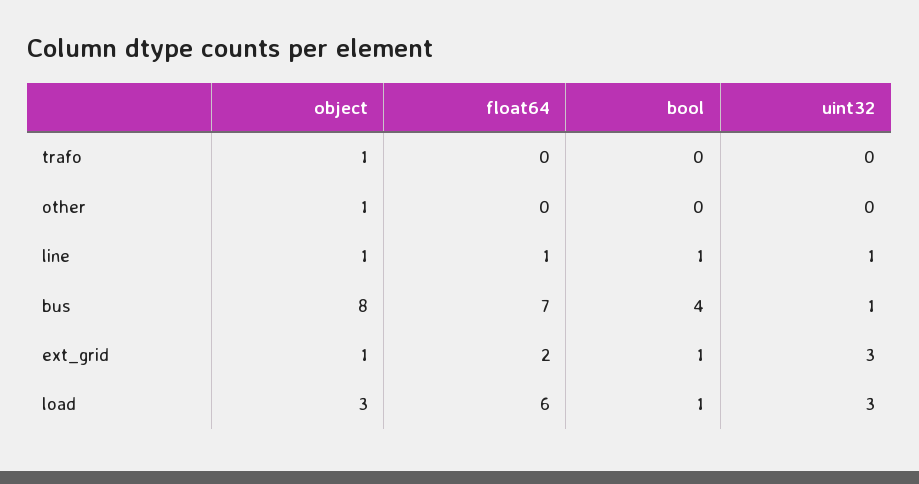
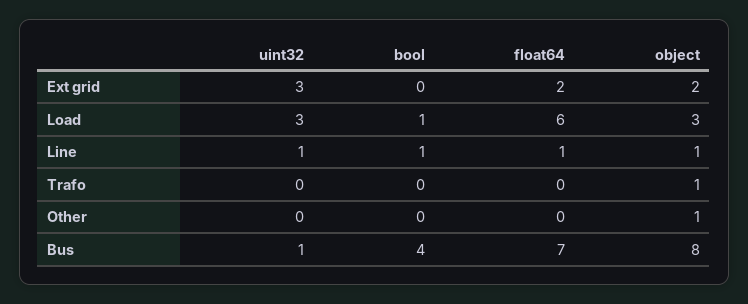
object, ext_grid: 1 -> 2
bool, ext_grid: 1 -> 0

